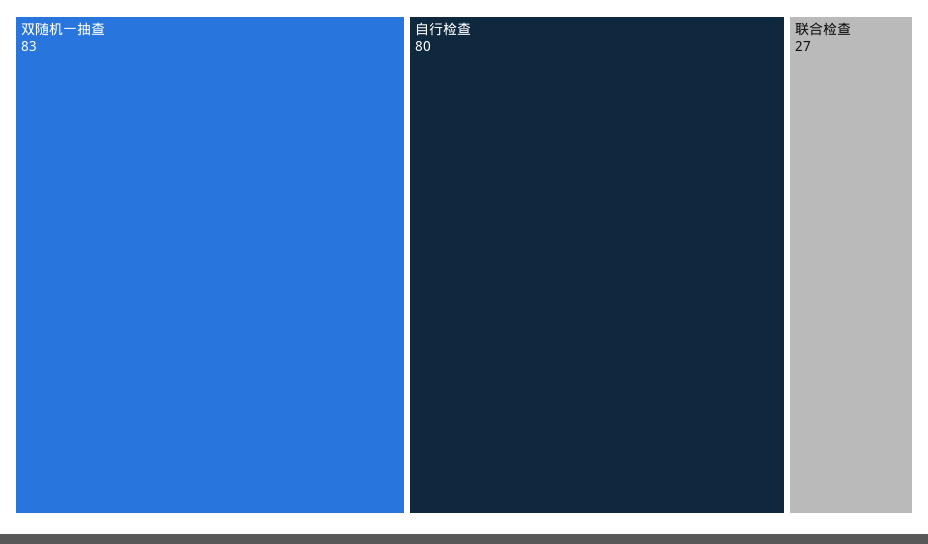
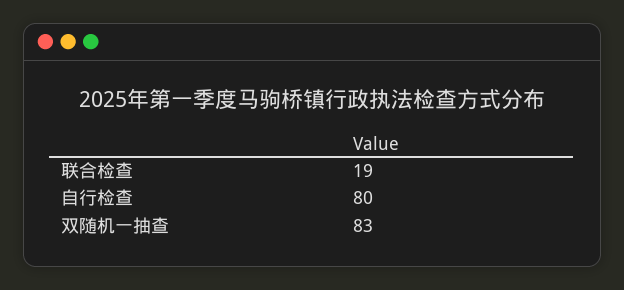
联合检查: 27 -> 19

